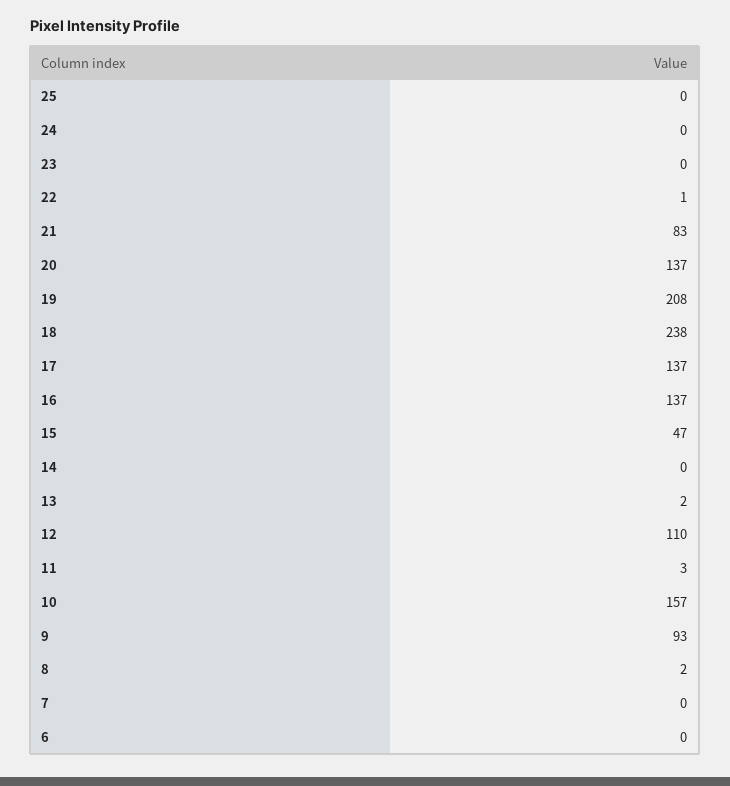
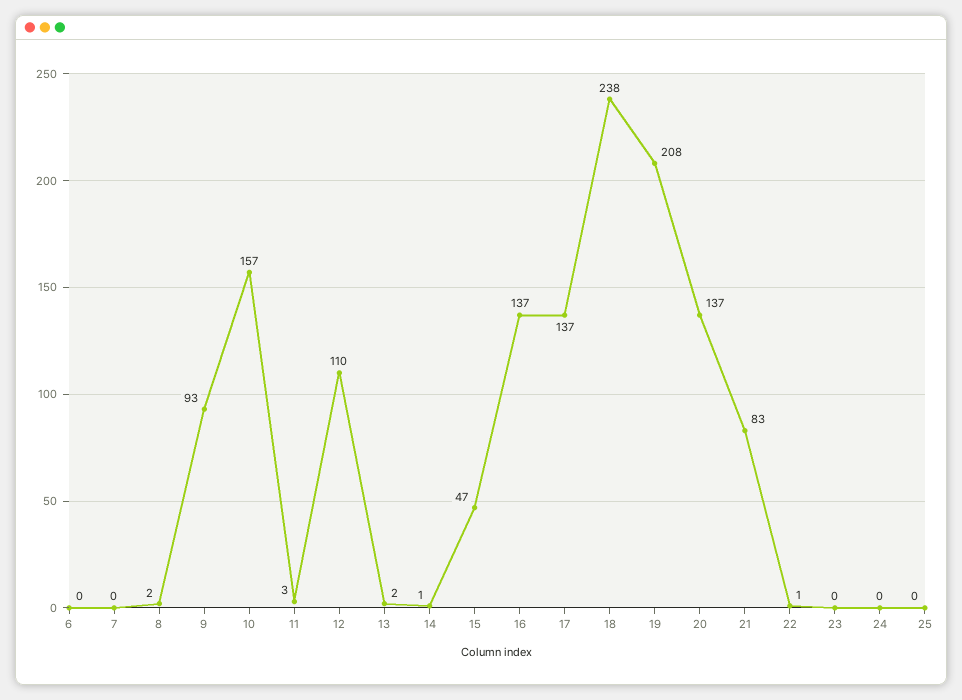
14: 0 -> 1

